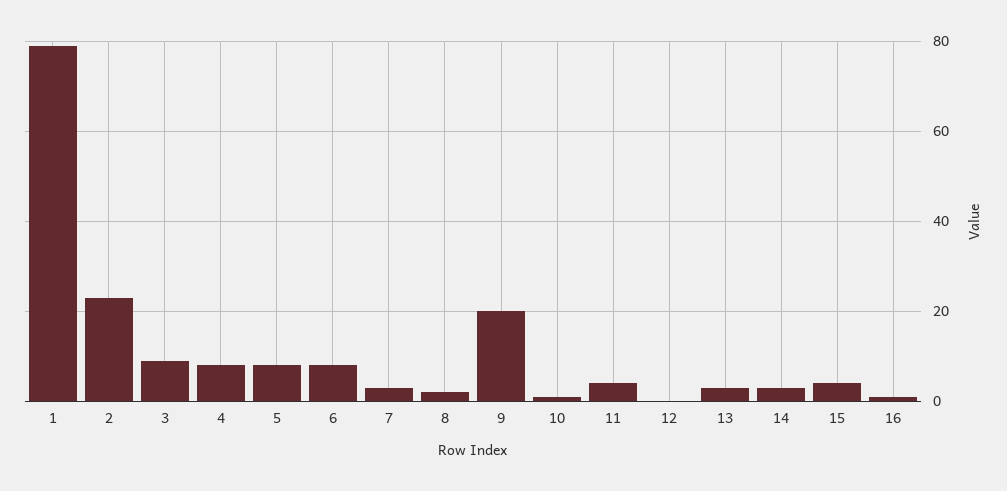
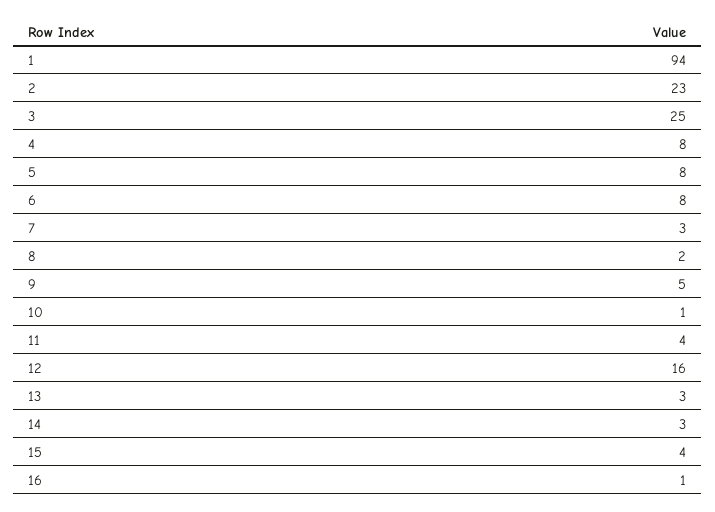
1: 80 -> 94
3: 10 -> 25
9: 20 -> 5
12: 0 -> 16

